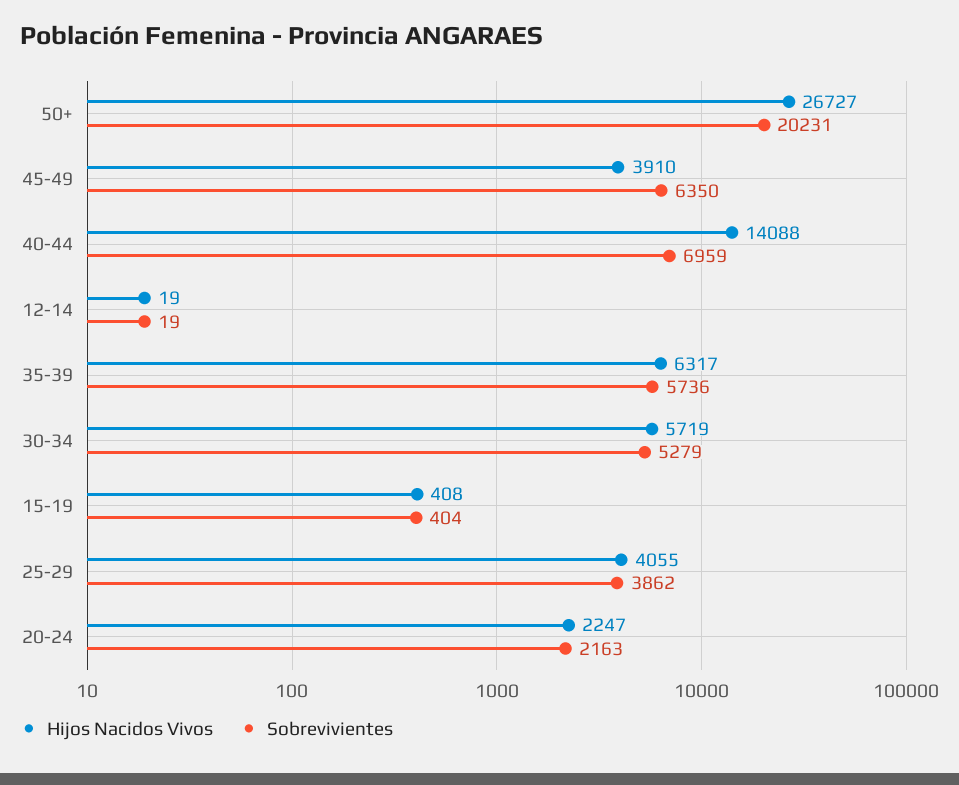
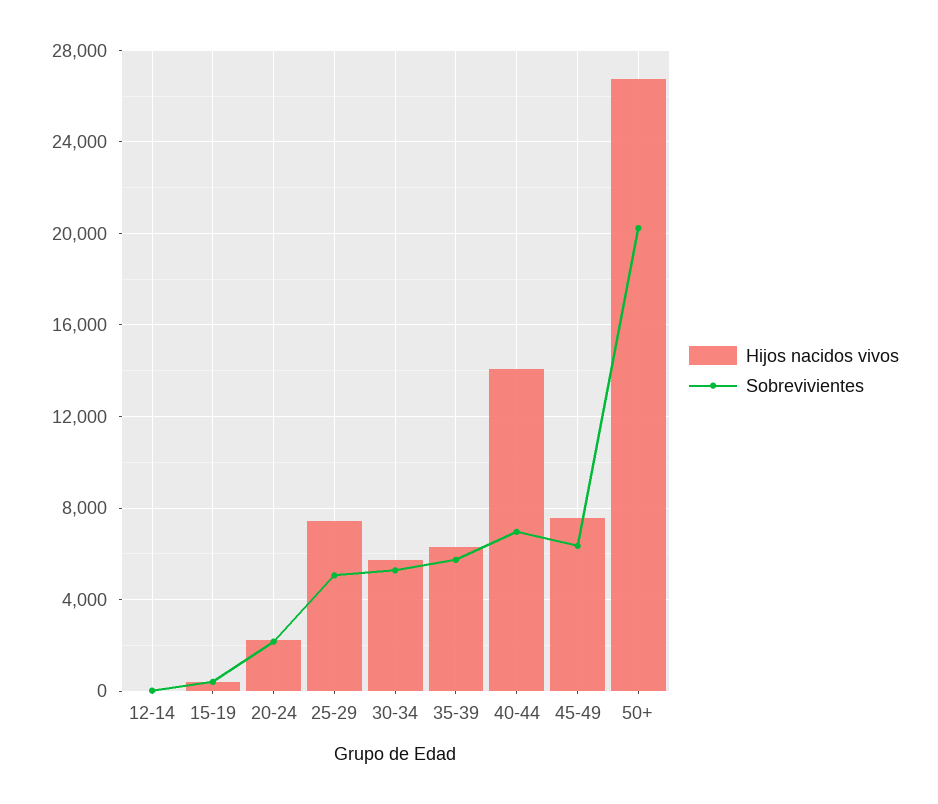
Hijos Nacidos Vivos, 45-49: 3910 -> 7500
Hijos Nacidos Vivos, 25-29: 4055 -> 7500
Sobrevivientes, 25-29: 3862 -> 5000

